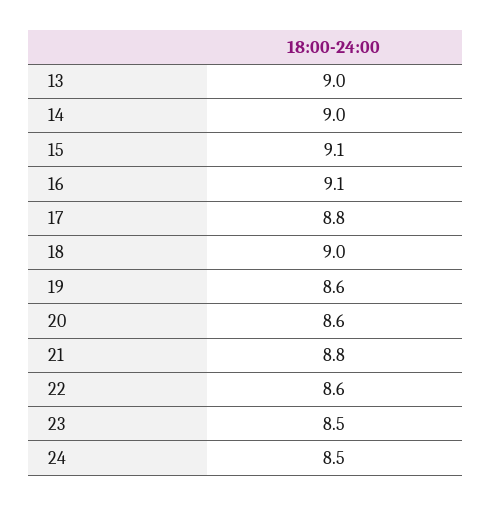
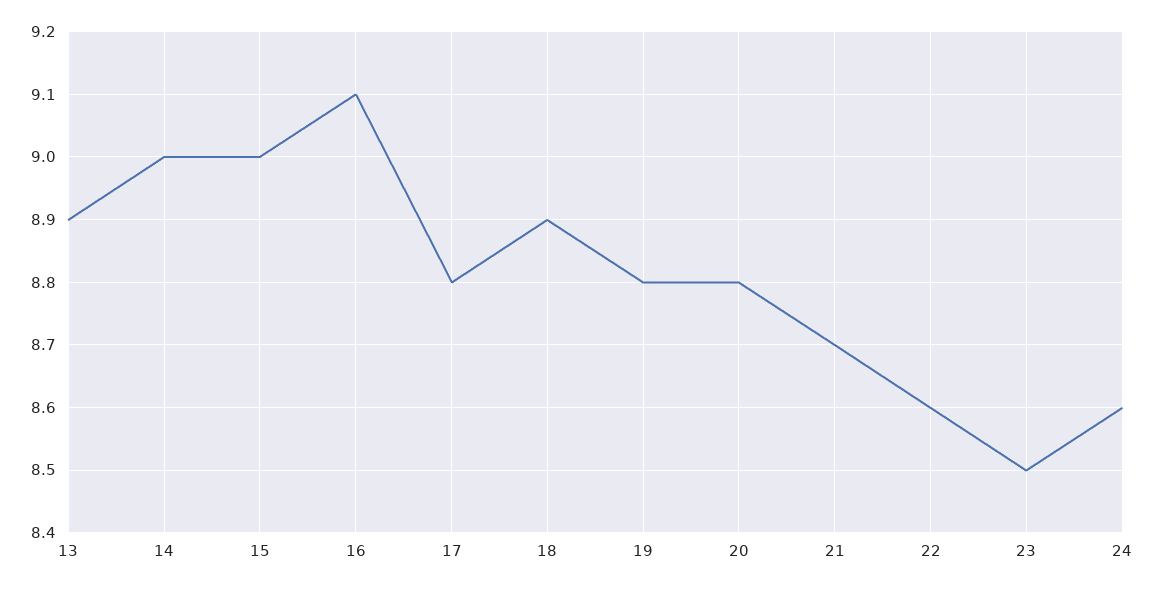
13: 9 -> 8.9
15: 9.1 -> 9
18: 9 -> 8.9
19: 8.6 -> 8.8
20: 8.6 -> 8.8
21: 8.8 -> 8.7
24: 8.5 -> 8.6

